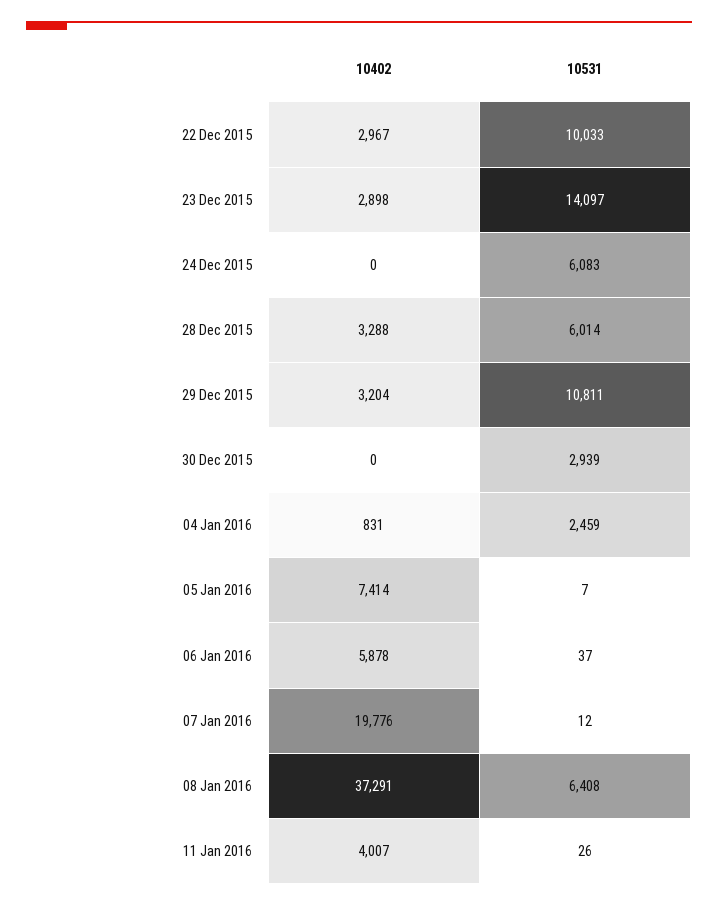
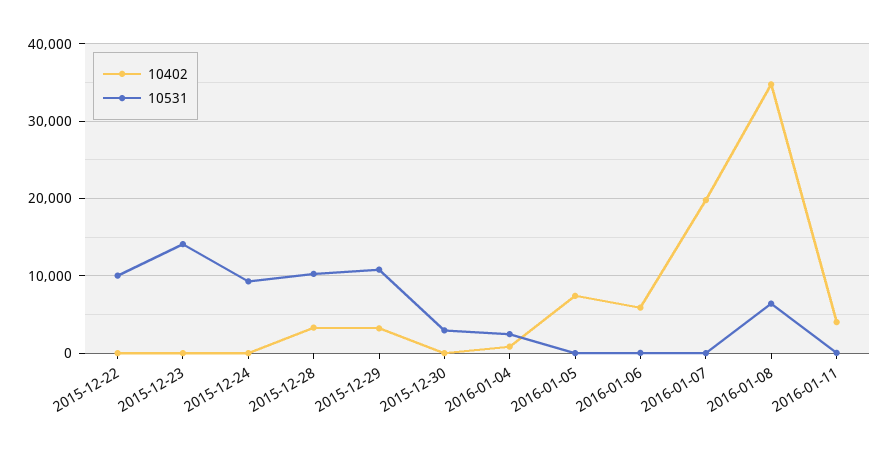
10402, 22 Dec 2015: 2967 -> 0
10402, 23 Dec 2015: 2898 -> 0
10531, 24 Dec 2015: 6083 -> 9000
10531, 28 Dec 2015: 6014 -> 10000
10402, 08 Jan 2016: 37291 -> 35000

